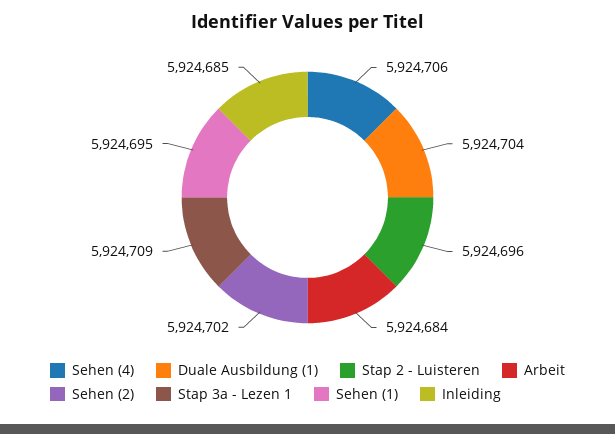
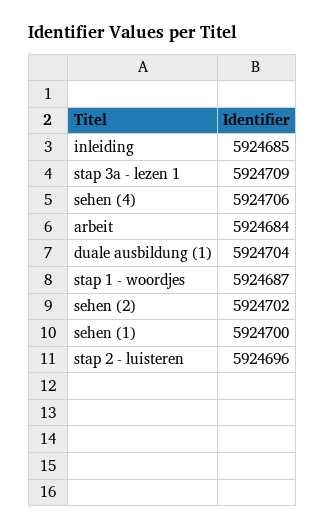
Sehen (1): 5924695 -> 5924700
stap 1 - woordjes: none -> 5924687

